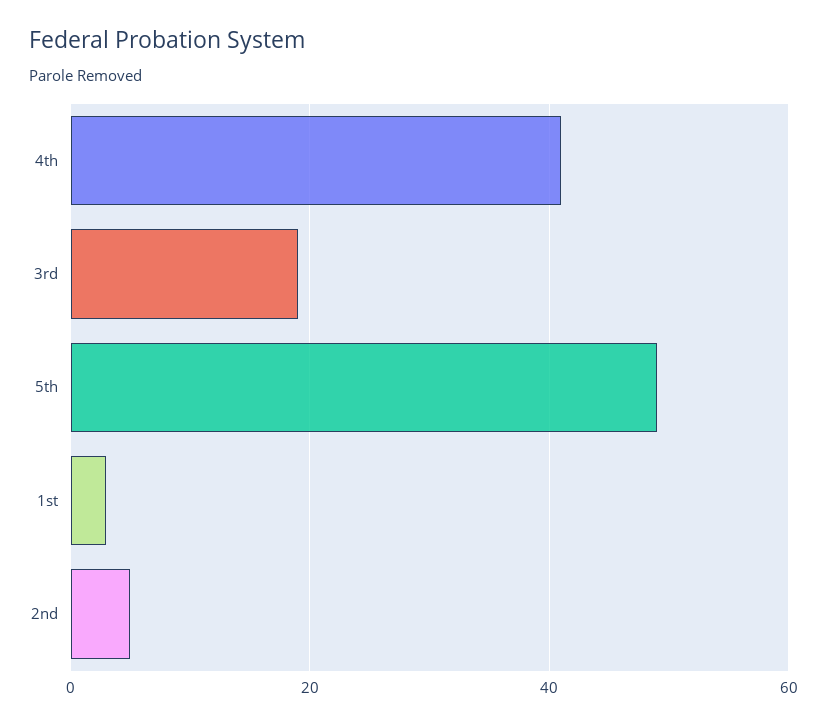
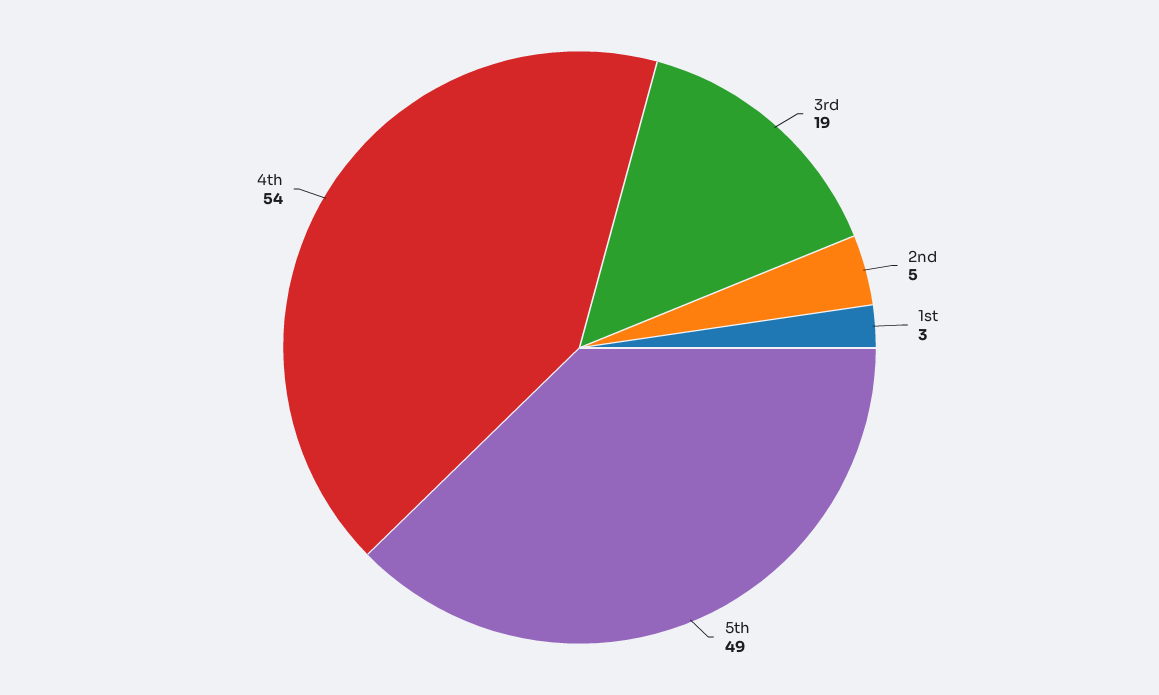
4th: 40 -> 54

